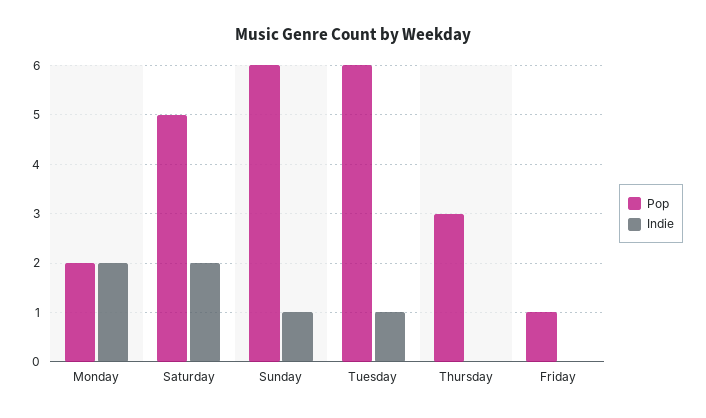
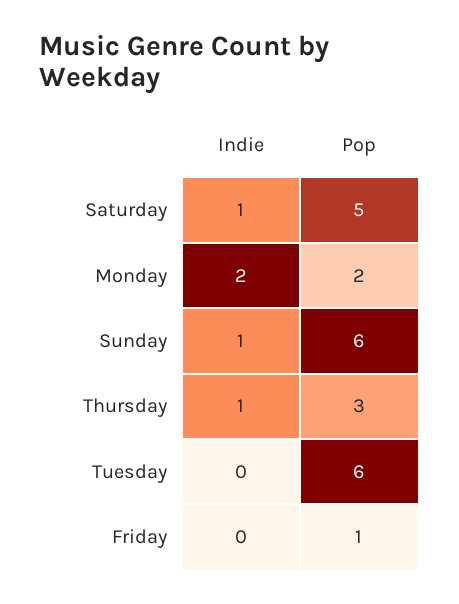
Indie, Saturday: 2 -> 1
Indie, Tuesday: 1 -> 0
Indie, Thursday: 0 -> 1

